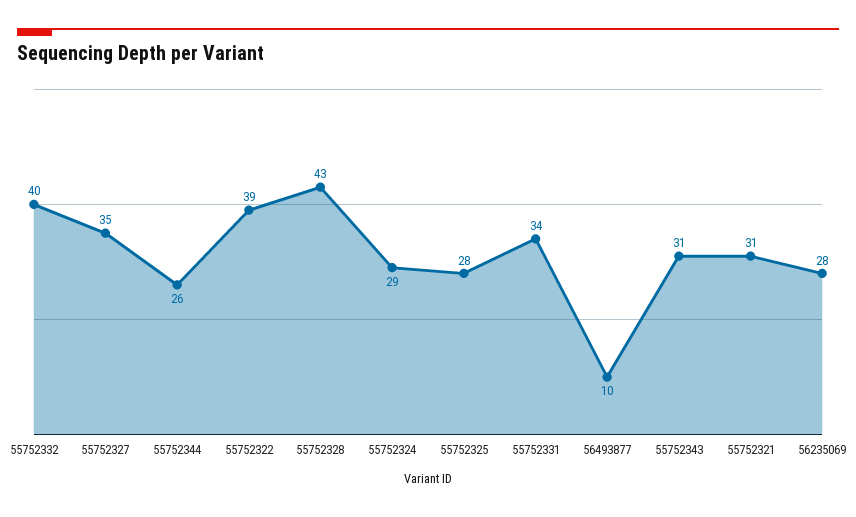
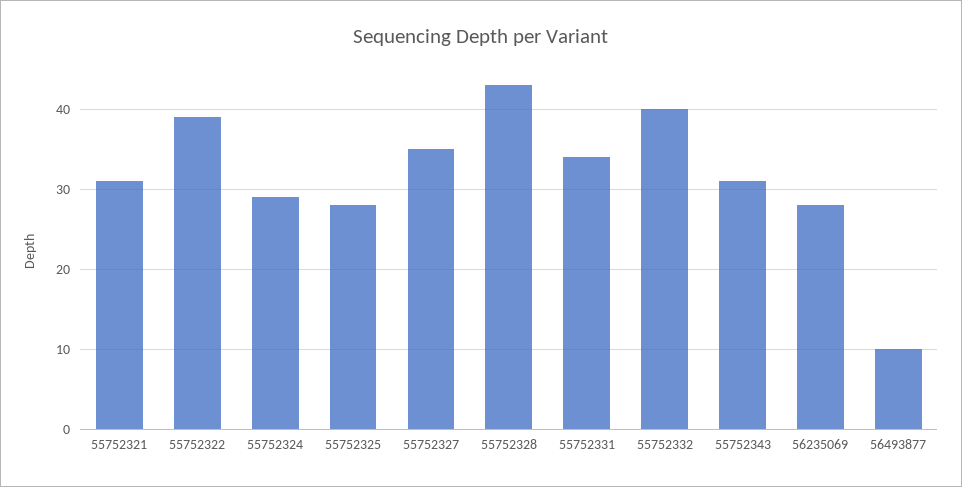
55752344: 26 -> none

